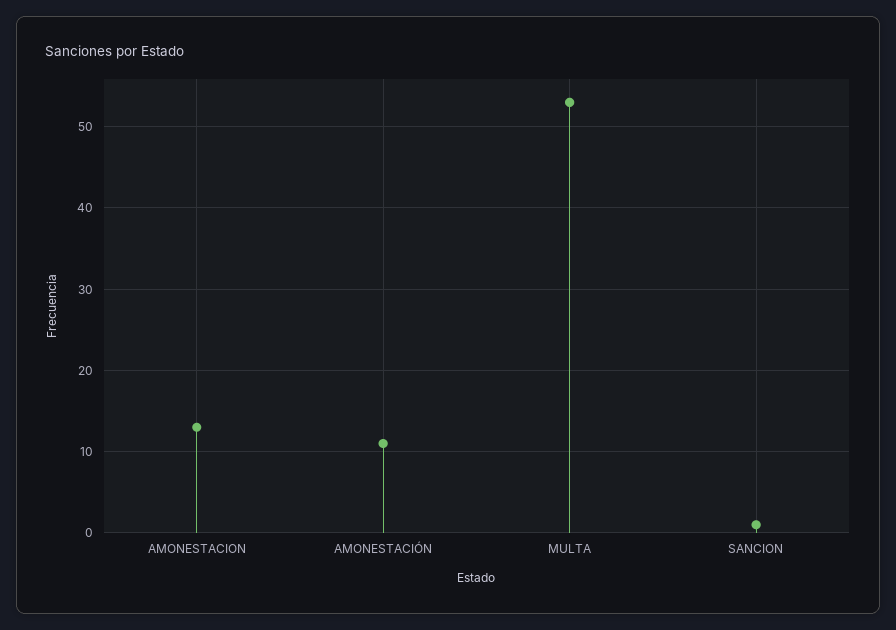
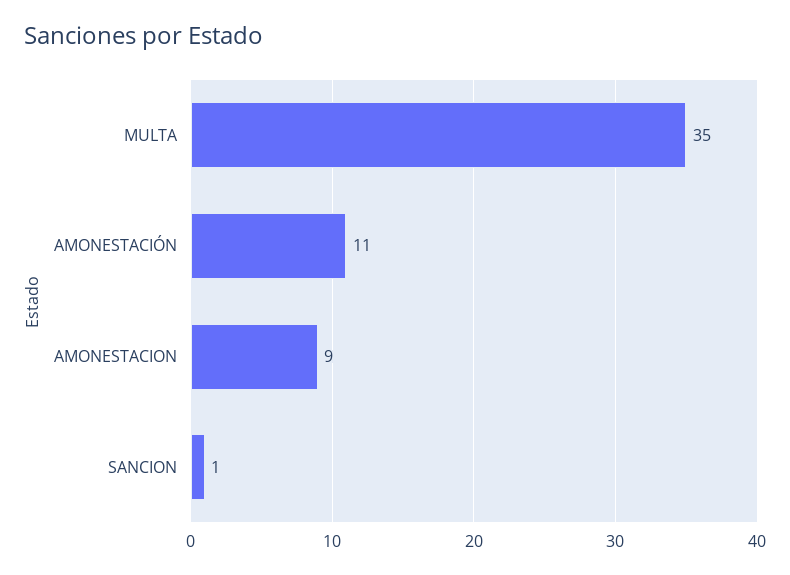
AMONESTACION: 13 -> 9
MULTA: 53 -> 35

